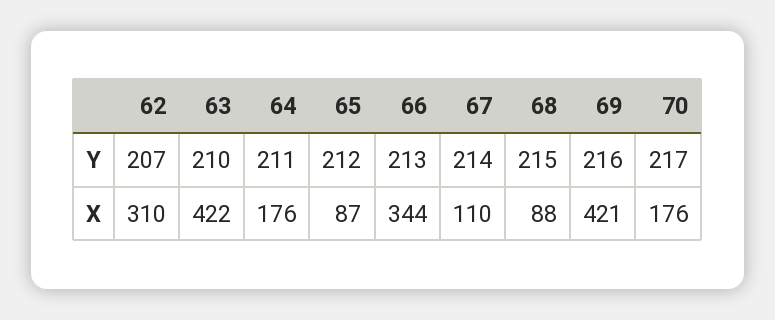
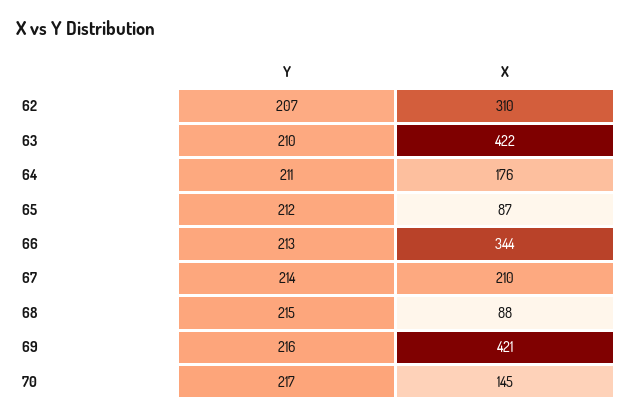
67, X: 110 -> 210
70, X: 176 -> 145

